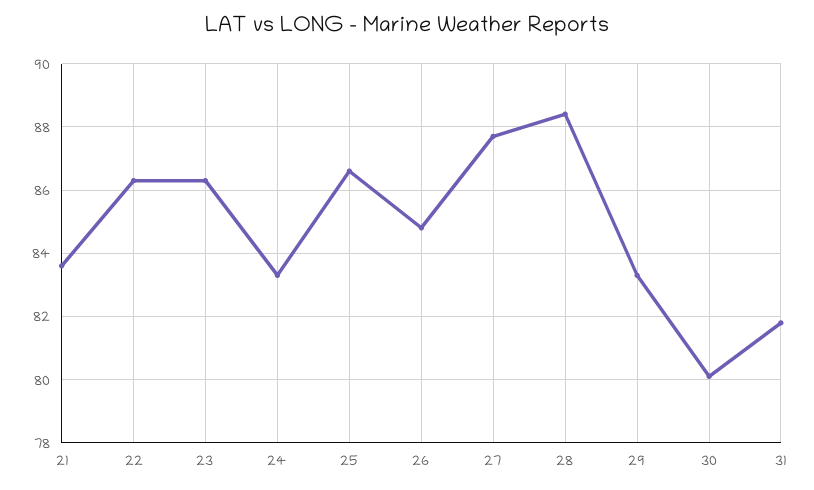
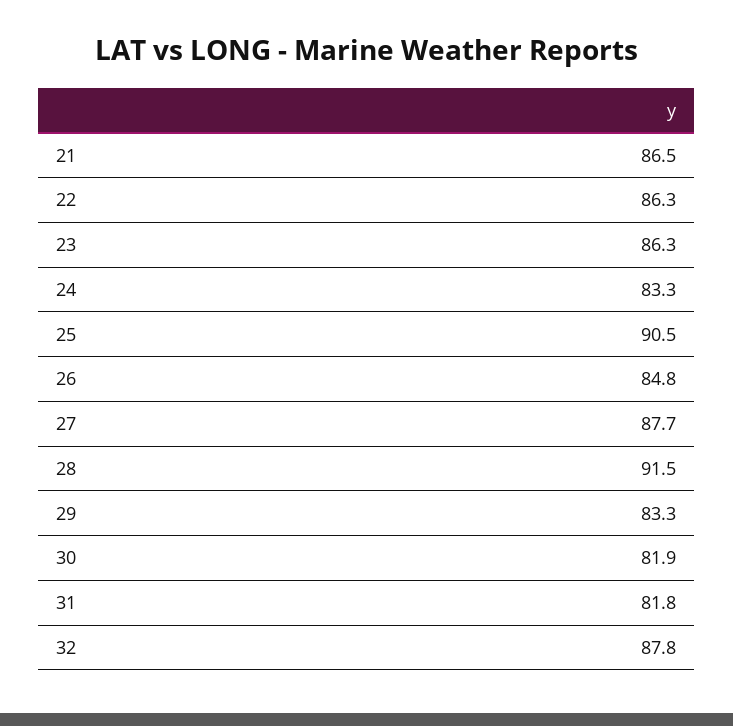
21: 83.5 -> 86.5
25: 86.5 -> 90.5
28: 88.5 -> 91.5
30: 80 -> 81.9
32: none -> 87.8

